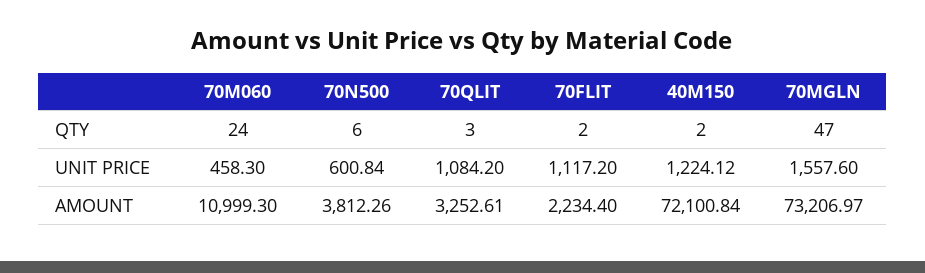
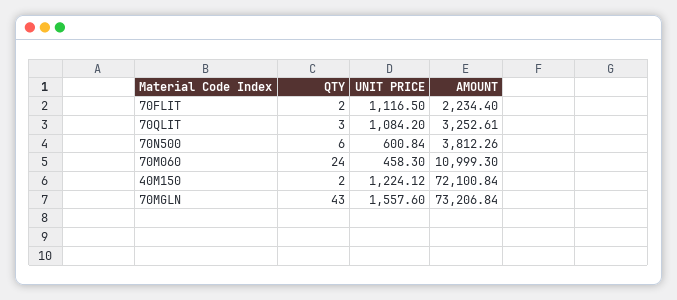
70MGLN, QTY: 47 -> 43
70FLIT, UNIT PRICE: 1117.2 -> 1116.5
70MGLN, AMOUNT: 73206.97 -> 73206.84

